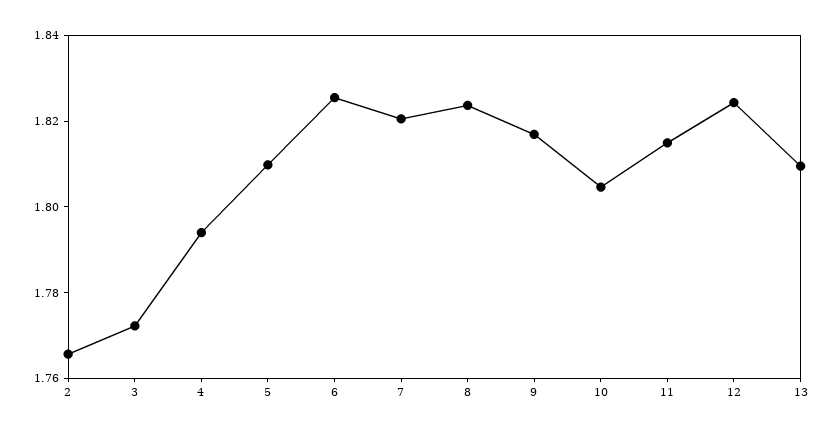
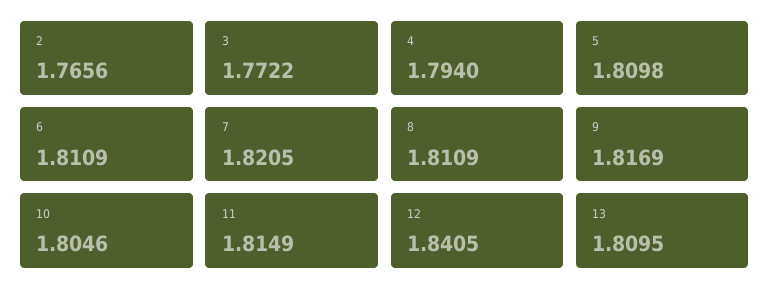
6: 1.825 -> 1.8109
8: 1.825 -> 1.8109
12: 1.825 -> 1.8405

